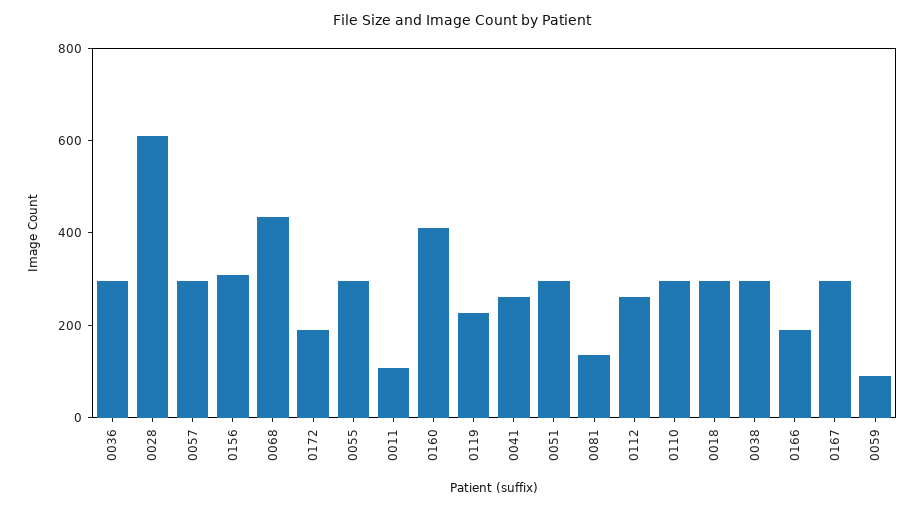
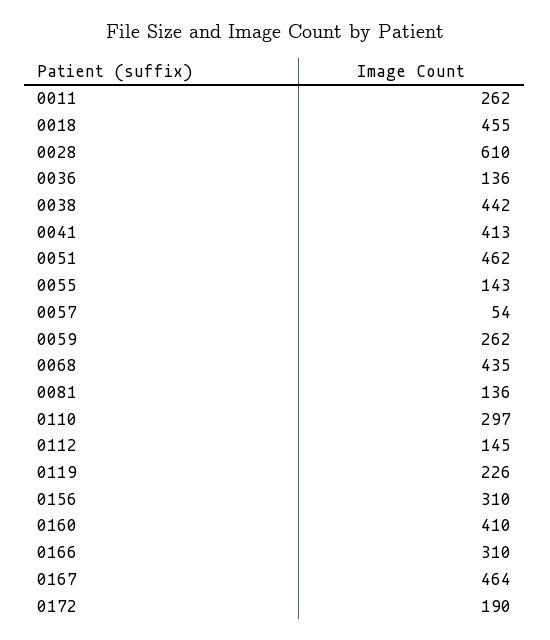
0036: 300 -> 136
0057: 300 -> 54
0055: 300 -> 143
0011: 100 -> 262
0041: 250 -> 413
0051: 300 -> 462
0112: 250 -> 145
0018: 300 -> 455
0038: 300 -> 442
0166: 200 -> 310
0167: 300 -> 464
0059: 100 -> 262

